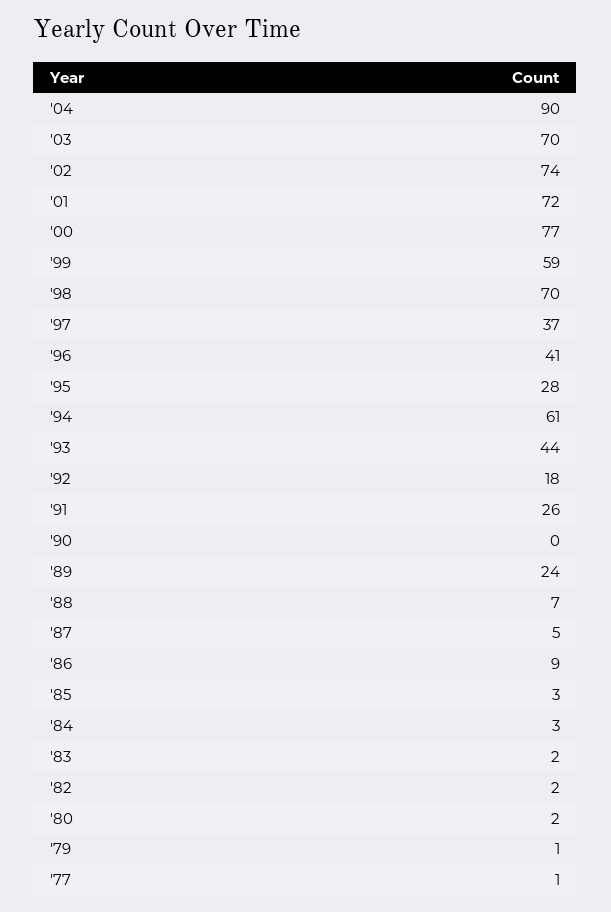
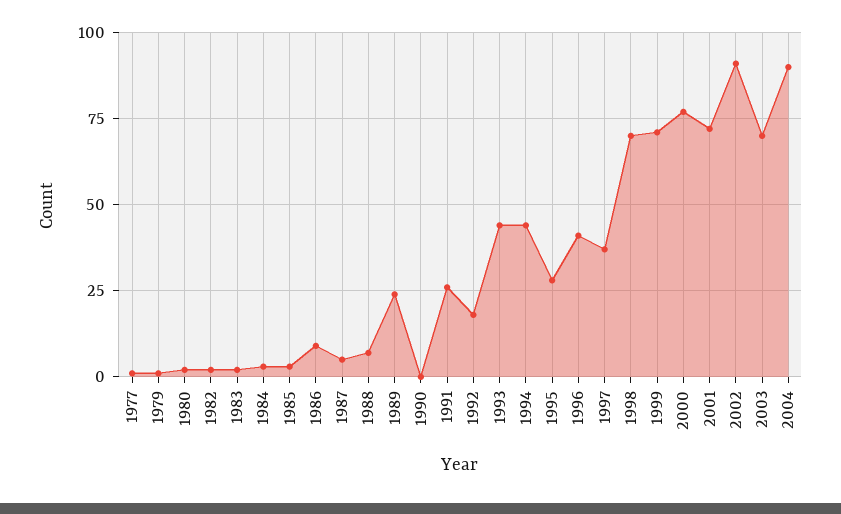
'02: 74 -> 90
'99: 59 -> 70
'94: 61 -> 45

